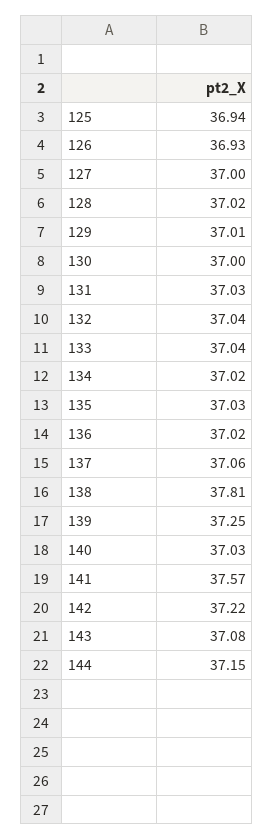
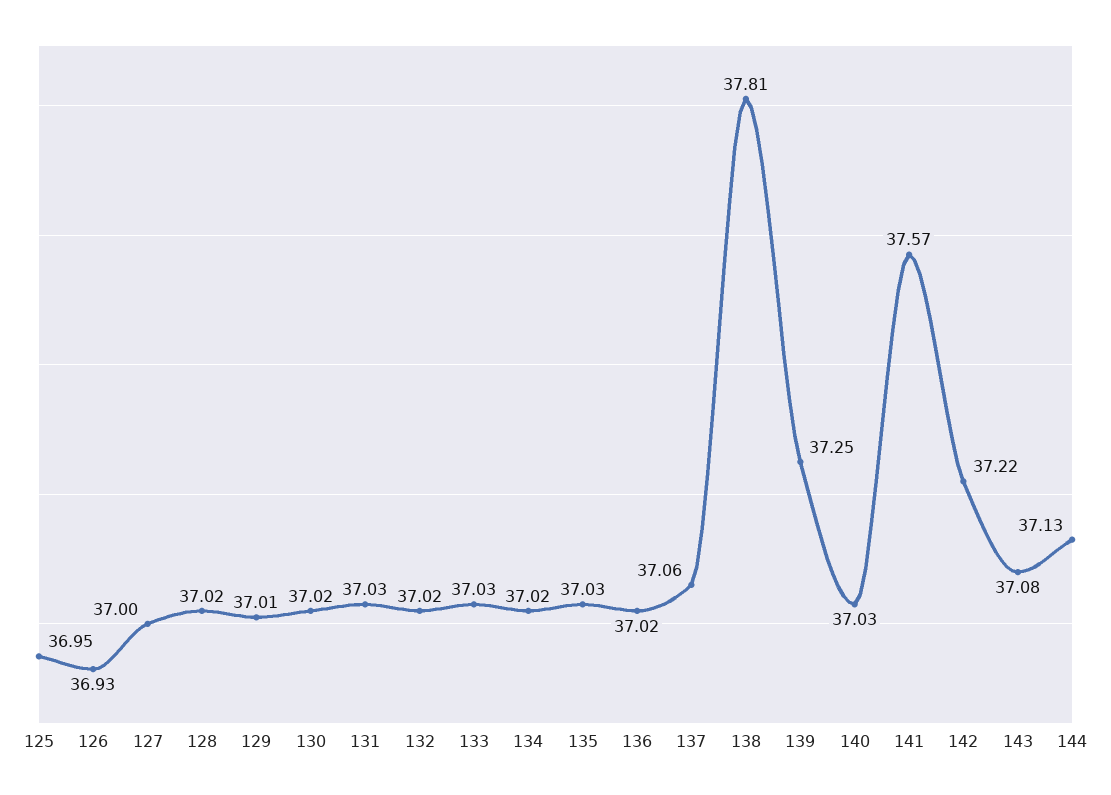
125: 36.94 -> 36.95
130: 37 -> 37.02
132: 37.04 -> 37.02
133: 37.04 -> 37.03
144: 37.15 -> 37.13

